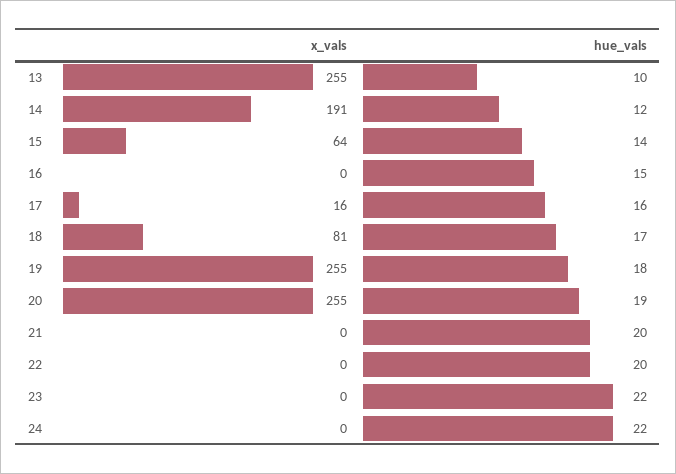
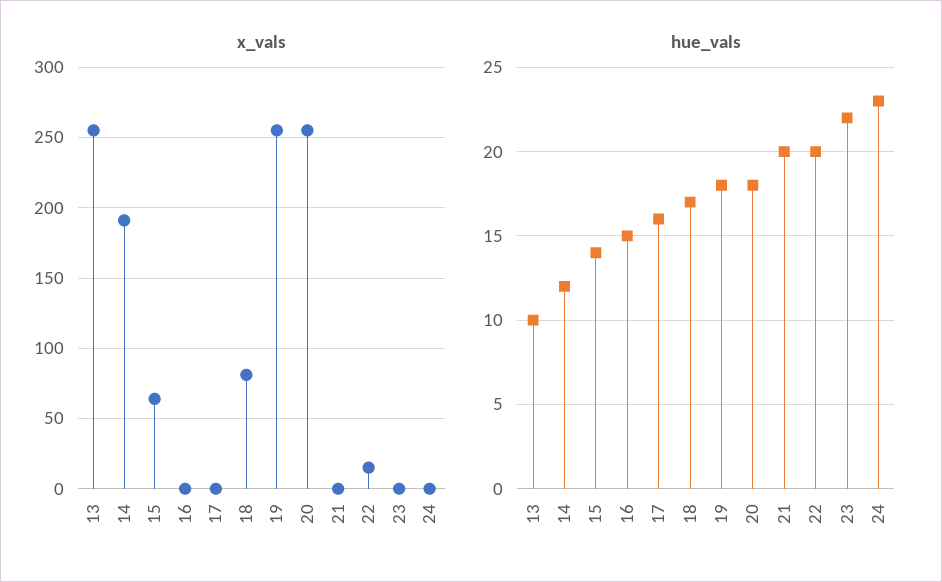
x_vals, 17: 16 -> 0
hue_vals, 20: 19 -> 18
x_vals, 22: 0 -> 15
hue_vals, 24: 22 -> 23

